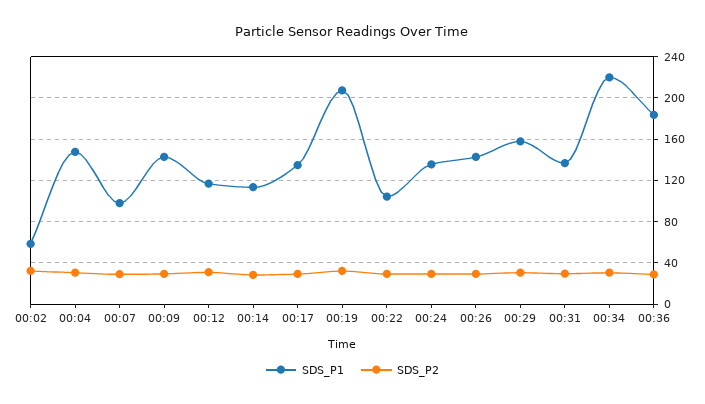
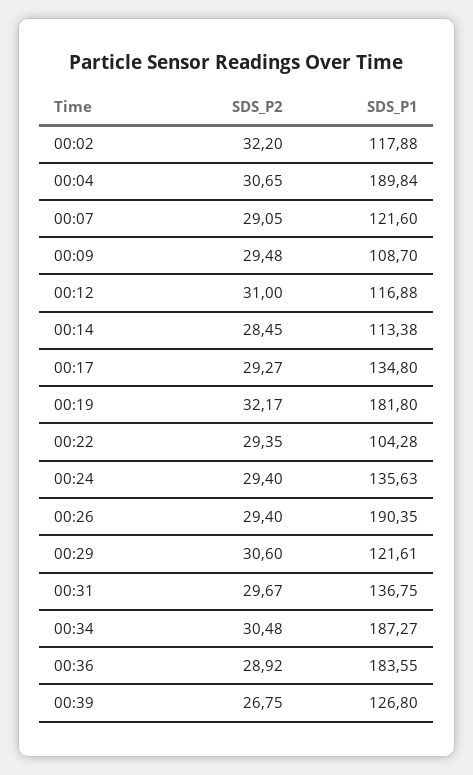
SDS_P1, 00:02: 60 -> 117.88
SDS_P1, 00:04: 150 -> 189.84
SDS_P1, 00:07: 100 -> 121.6
SDS_P1, 00:09: 140 -> 108.7
SDS_P1, 00:19: 210 -> 181.8
SDS_P1, 00:26: 140 -> 190.35
SDS_P1, 00:29: 160 -> 121.61
SDS_P1, 00:34: 220 -> 187.27
SDS_P2, 00:39: none -> 26.75
SDS_P1, 00:39: none -> 126.8

